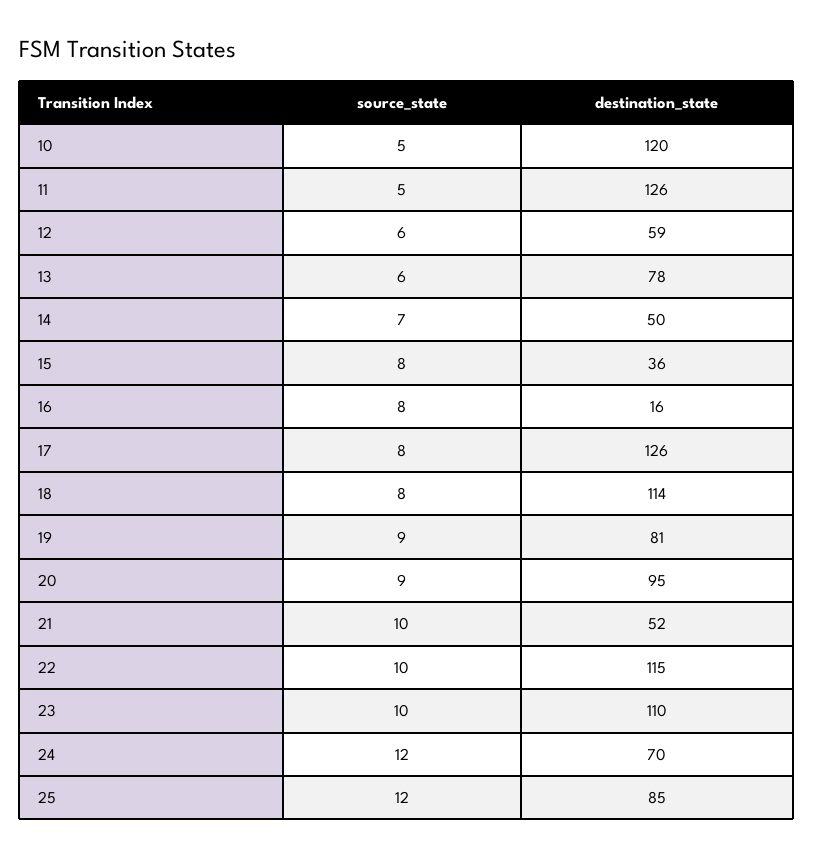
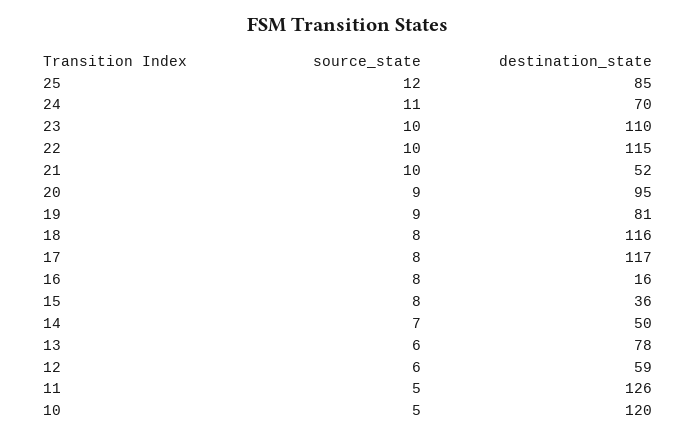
destination_state, 17: 126 -> 117
destination_state, 18: 114 -> 116
source_state, 24: 12 -> 11

